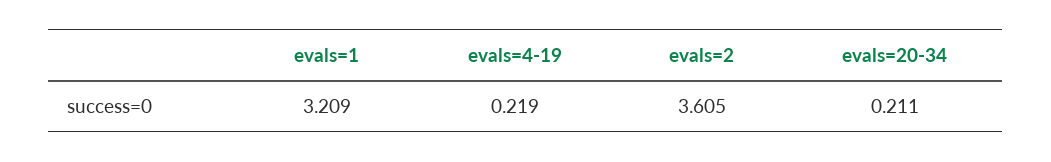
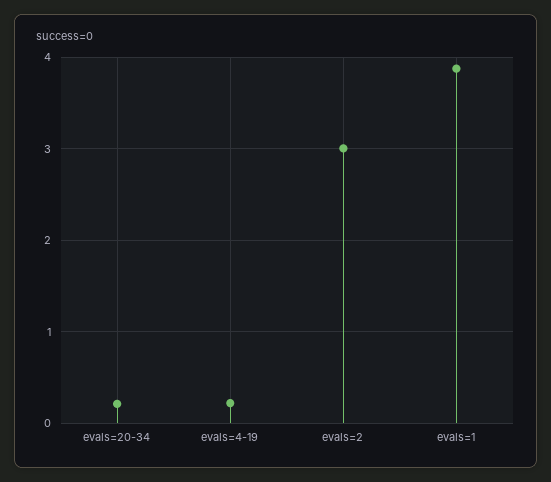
evals=1: 3.209 -> 3.9
evals=2: 3.605 -> 3

